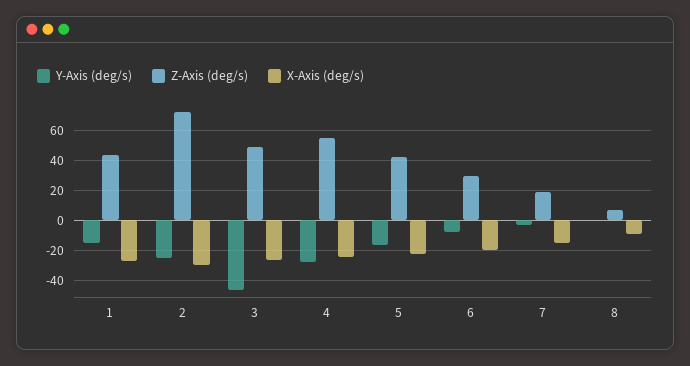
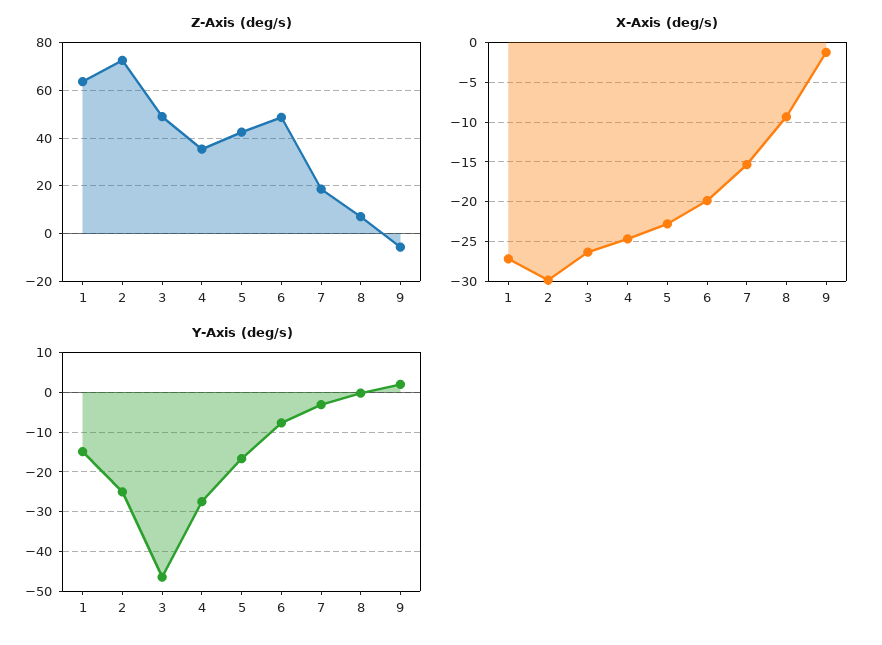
Z-Axis (deg/s), 1: 45 -> 65
Z-Axis (deg/s), 4: 55 -> 35
Z-Axis (deg/s), 6: 30 -> 50
Z-Axis (deg/s), 9: none -> -5
X-Axis (deg/s), 9: none -> -1
Y-Axis (deg/s), 9: none -> 2

